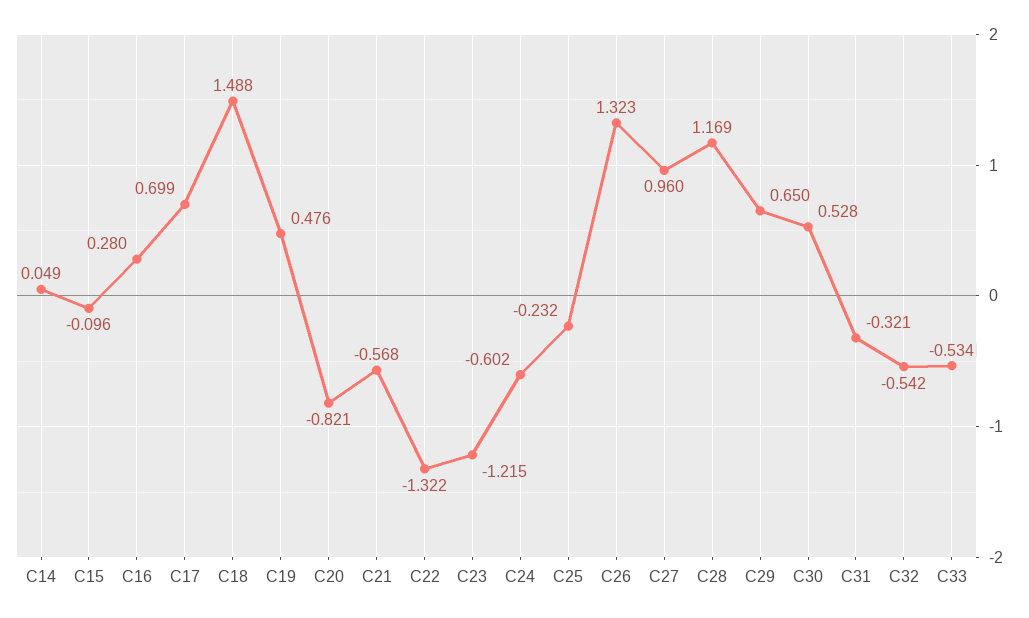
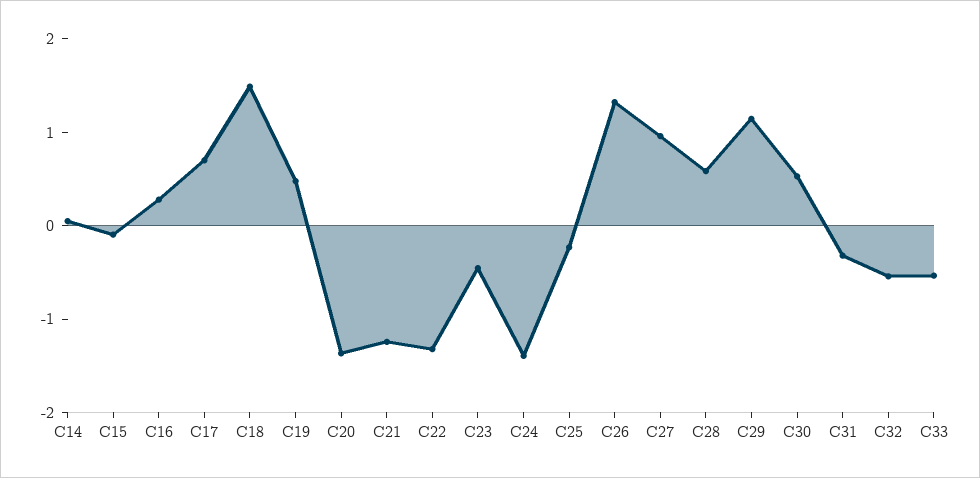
C20: -0.821 -> -1.4
C21: -0.568 -> -1.2
C23: -1.215 -> -0.4
C24: -0.602 -> -1.4
C28: 1.169 -> 0.6
C29: 0.65 -> 1.2

